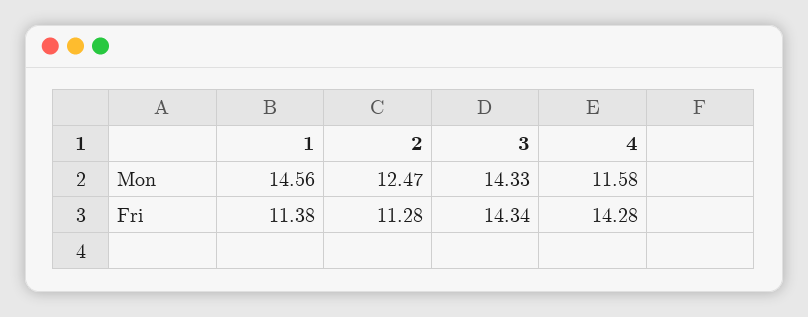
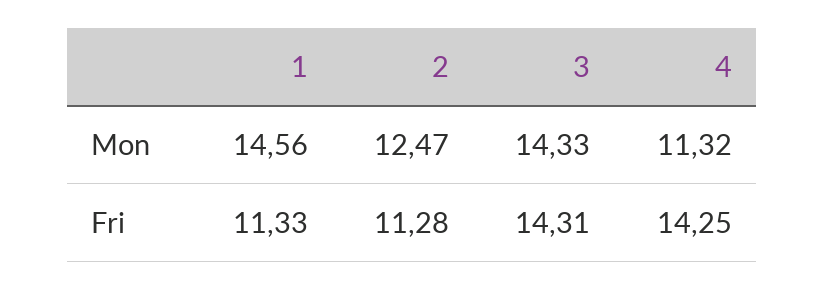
4, Mon: 11.58 -> 11.32
1, Fri: 11.38 -> 11.33
3, Fri: 14.34 -> 14.31
4, Fri: 14.28 -> 14.25

